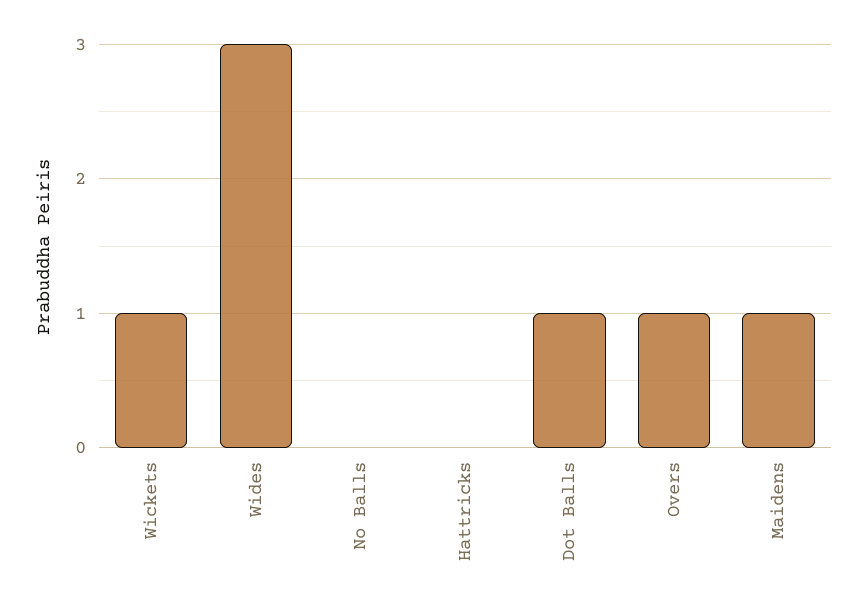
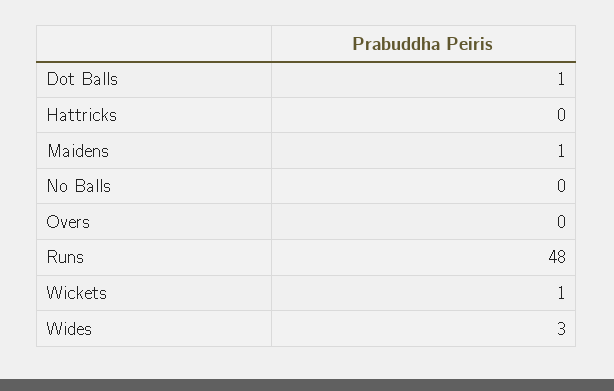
Overs: 1 -> 0
Runs: none -> 48

